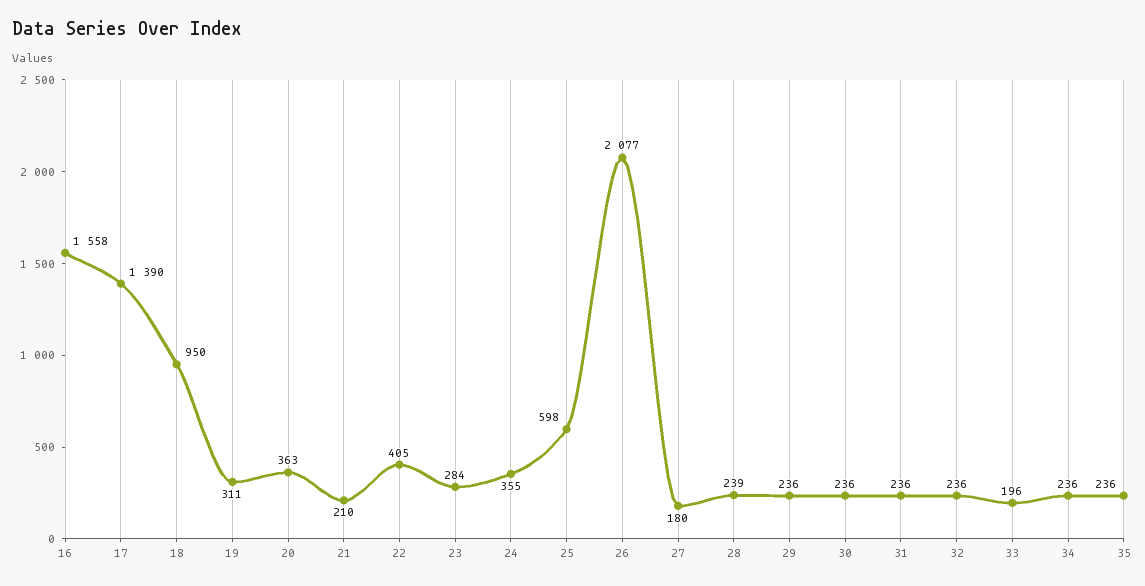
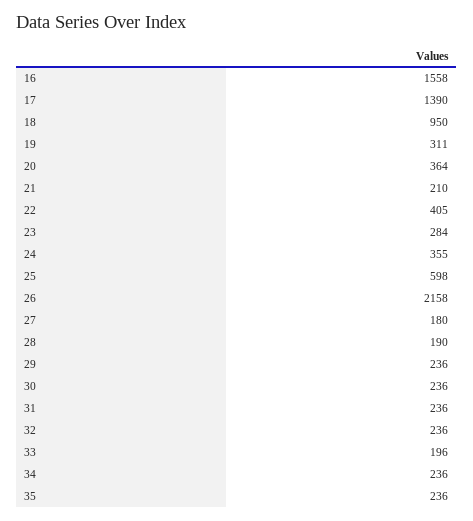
20: 363 -> 364
26: 2077 -> 2158
28: 239 -> 190

